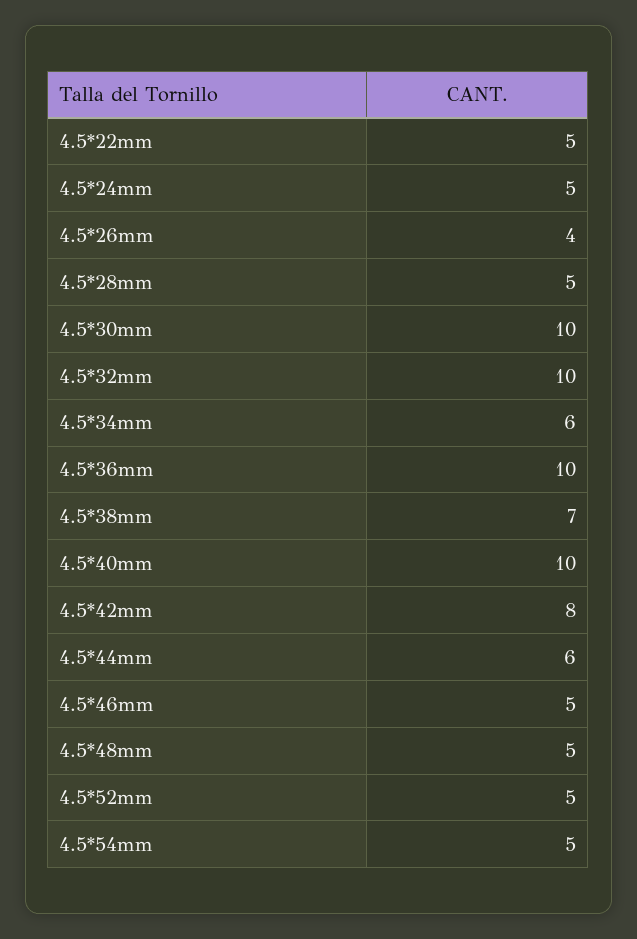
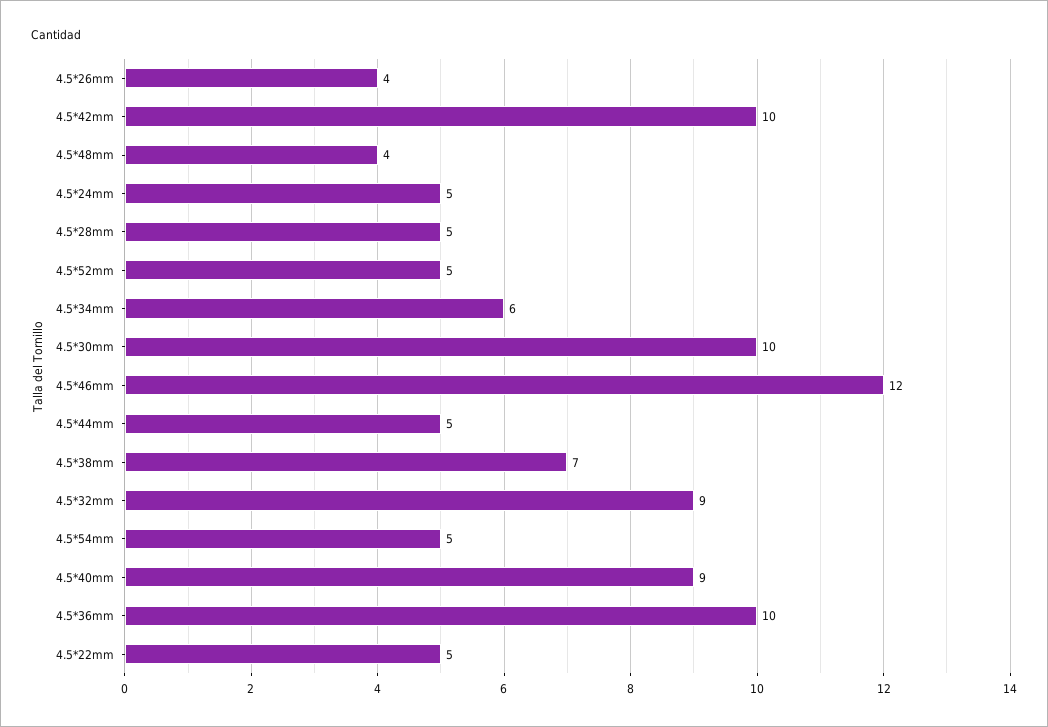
4.5*32mm: 10 -> 9
4.5*40mm: 10 -> 9
4.5*42mm: 8 -> 10
4.5*44mm: 6 -> 5
4.5*46mm: 5 -> 12
4.5*48mm: 5 -> 4

